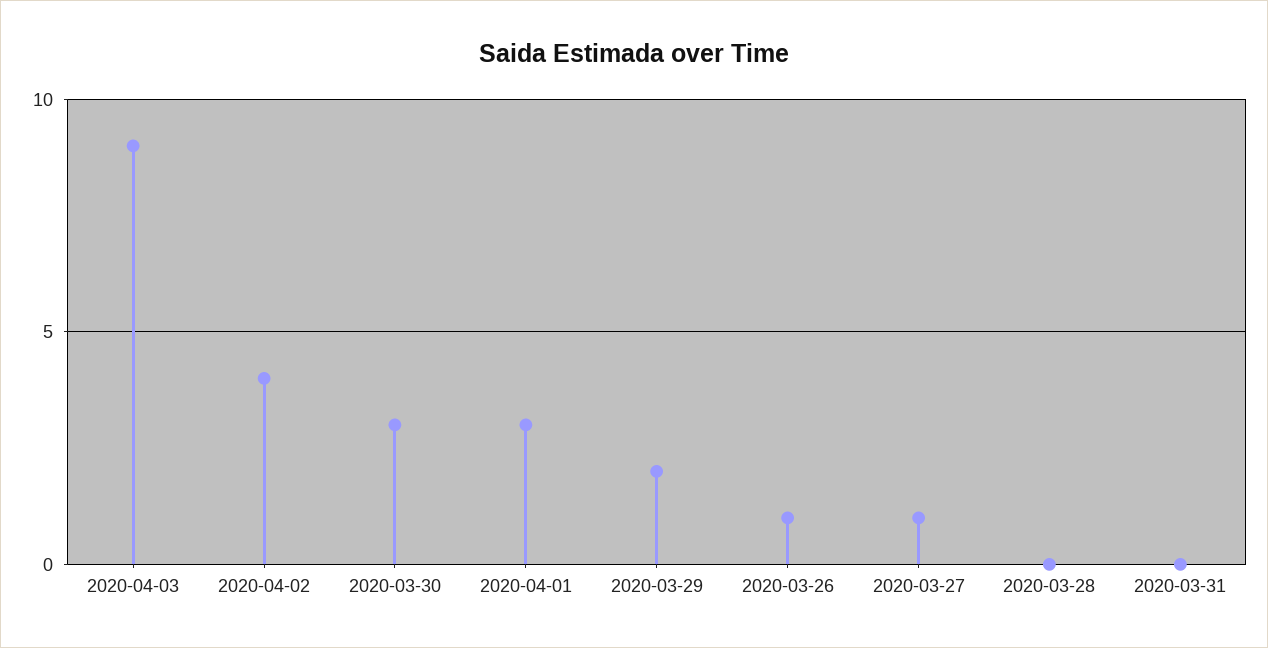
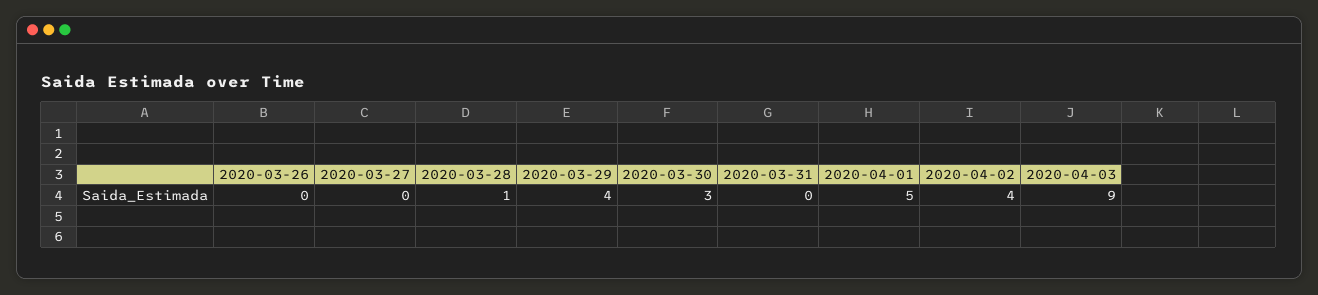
2020-04-01: 3 -> 5
2020-03-29: 2 -> 4
2020-03-26: 1 -> 0
2020-03-27: 1 -> 0
2020-03-28: 0 -> 1

